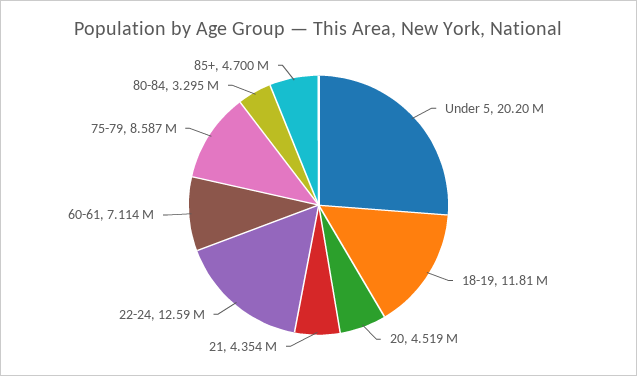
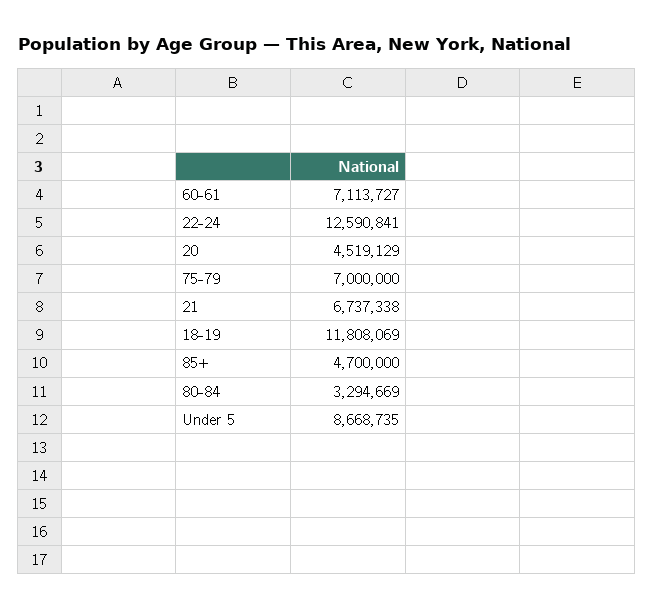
Under 5: 20200000 -> 8668735
21: 4354000 -> 6737338
75-79: 8587000 -> 7000000

